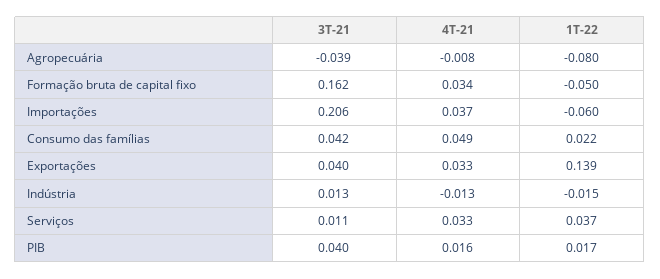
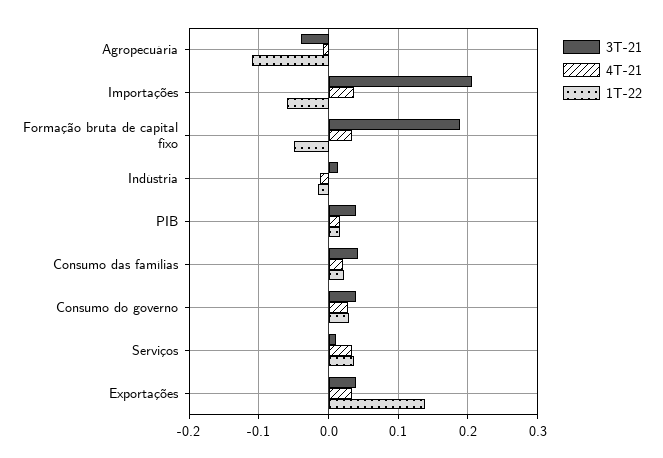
1T-22, Agropecuária: -0.08 -> -0.11
3T-21, Formação bruta de capital fixo: 0.162 -> 0.19
4T-21, Consumo das famílias: 0.049 -> 0.02
3T-21, Consumo do governo: none -> 0.04
4T-21, Consumo do governo: none -> 0.03
1T-22, Consumo do governo: none -> 0.03

